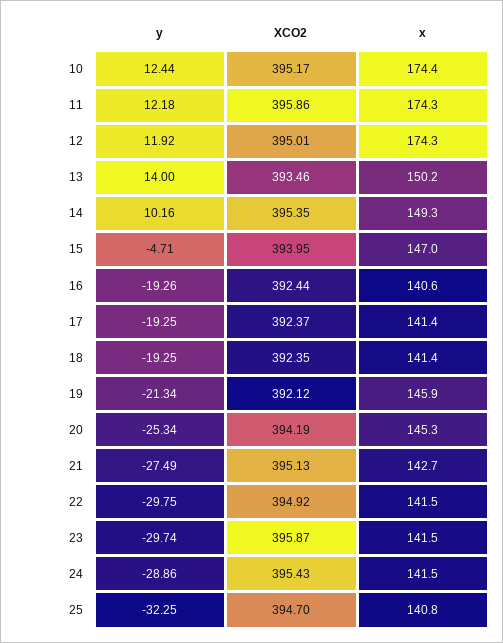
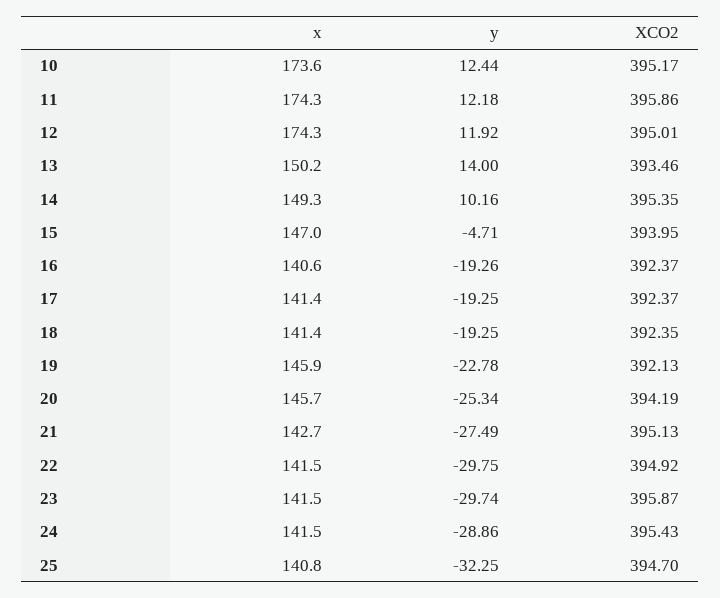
x, 10: 174.4 -> 173.6
XCO2, 16: 392.44 -> 392.37
y, 19: -21.34 -> -22.78
XCO2, 19: 392.12 -> 392.13
x, 20: 145.3 -> 145.7

